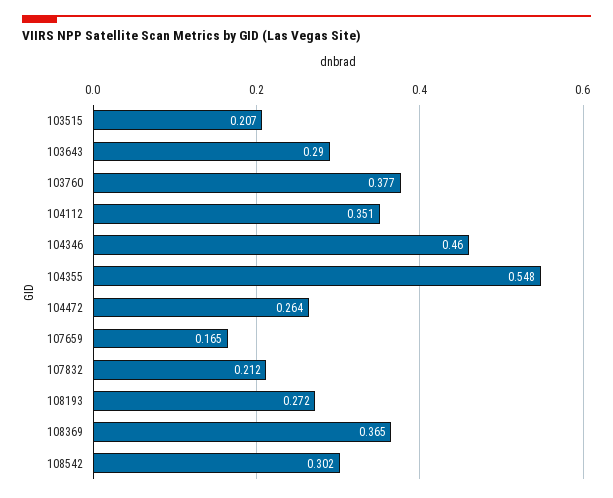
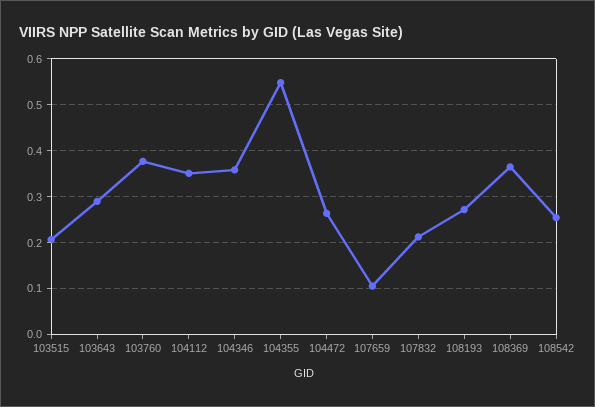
104346: 0.46 -> 0.36
107659: 0.165 -> 0.1
108542: 0.302 -> 0.26

